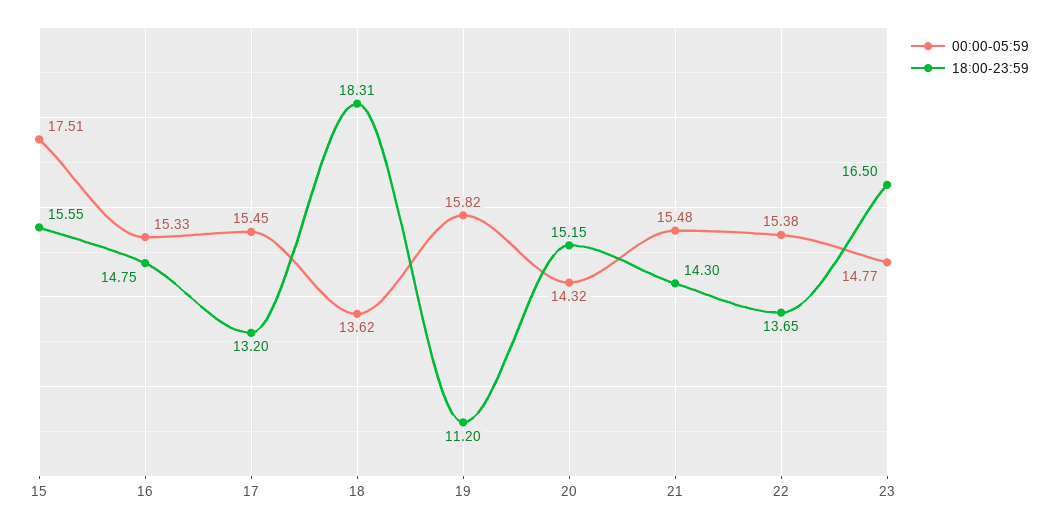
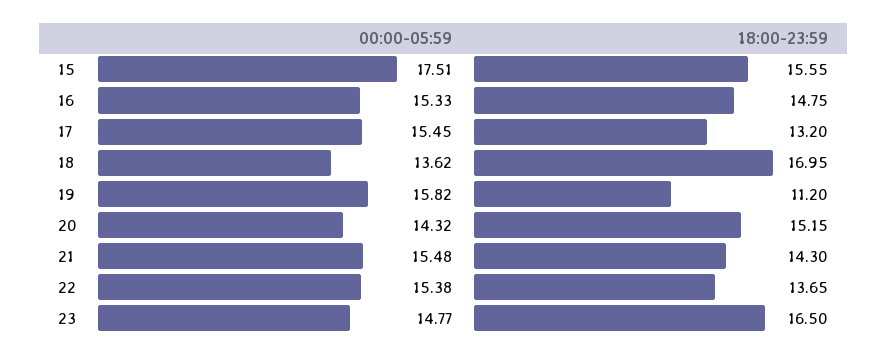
18:00-23:59, 18: 18.31 -> 16.95

